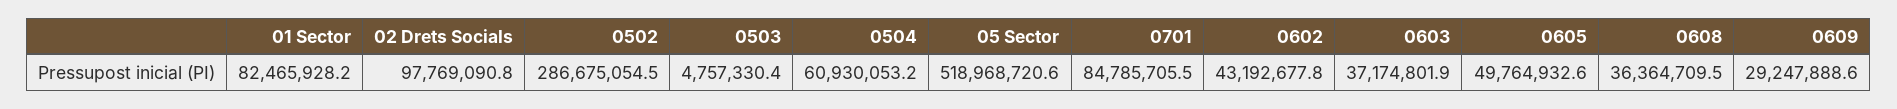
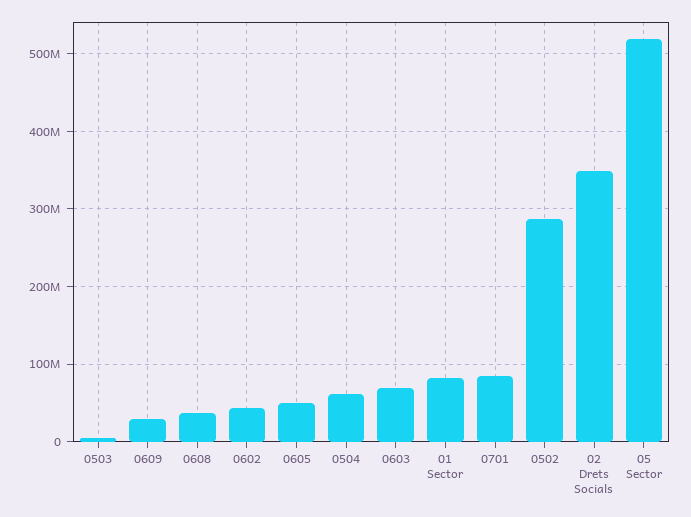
02 Drets Socials: 97769090.8 -> 350000000
0603: 37174801.9 -> 70000000

